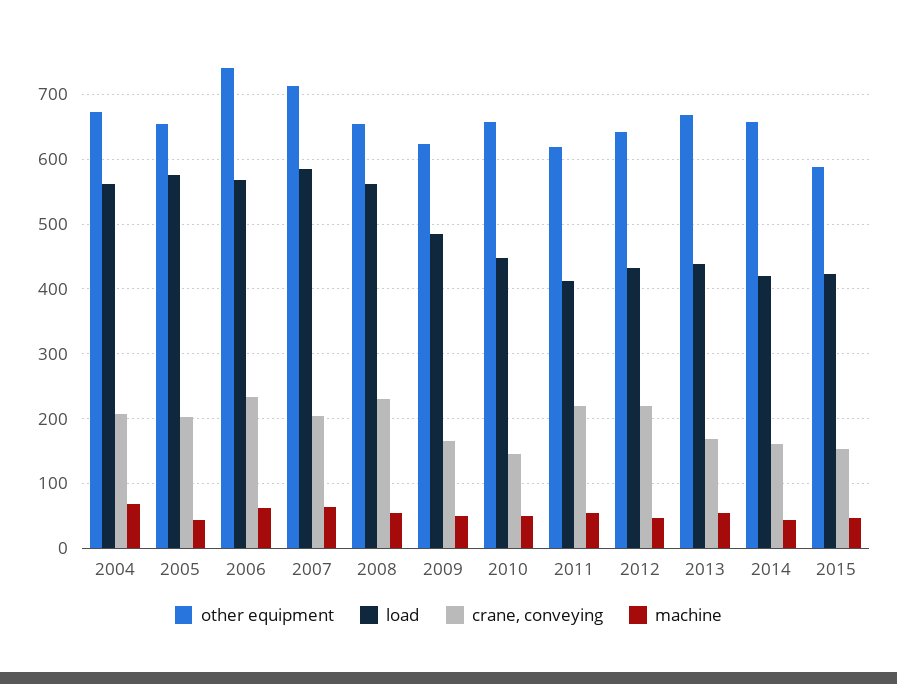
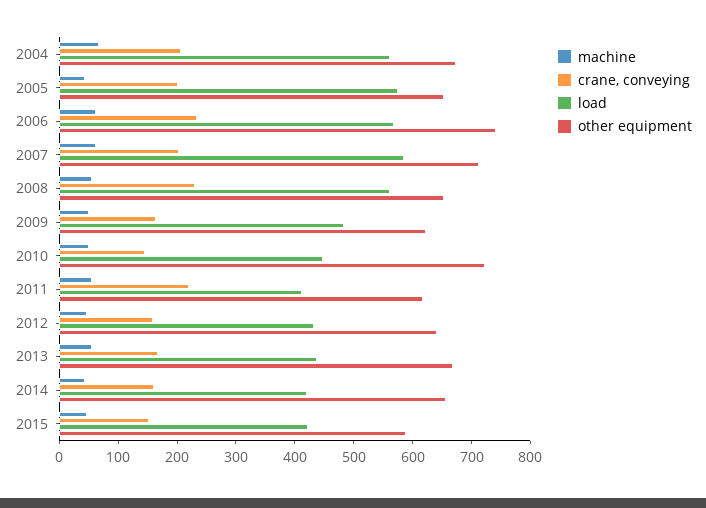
other equipment, 2010: 660 -> 720
crane, conveying, 2012: 220 -> 160

